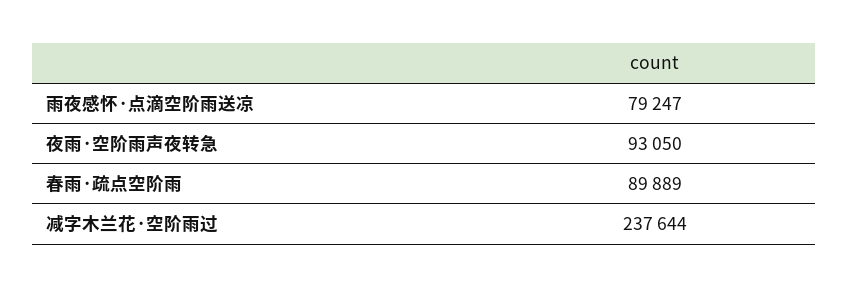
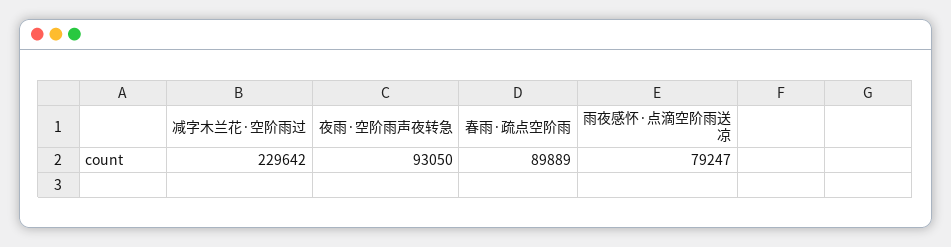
减字木兰花·空阶雨过: 237644 -> 229642

